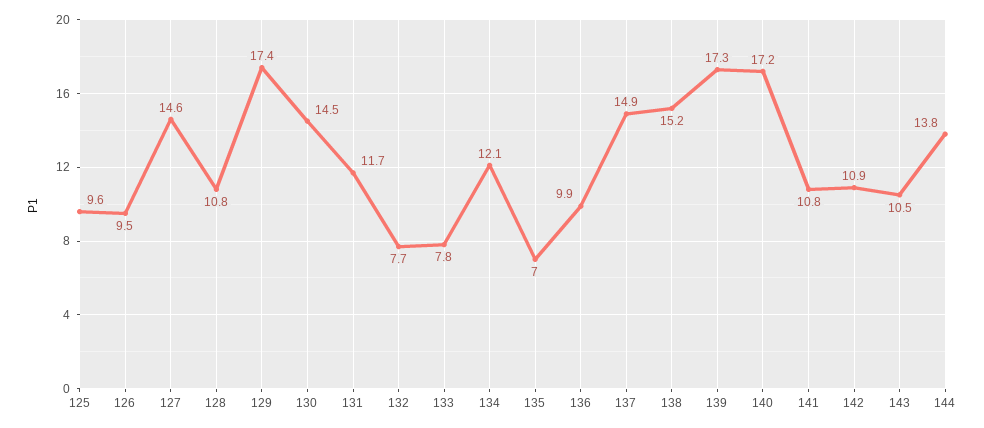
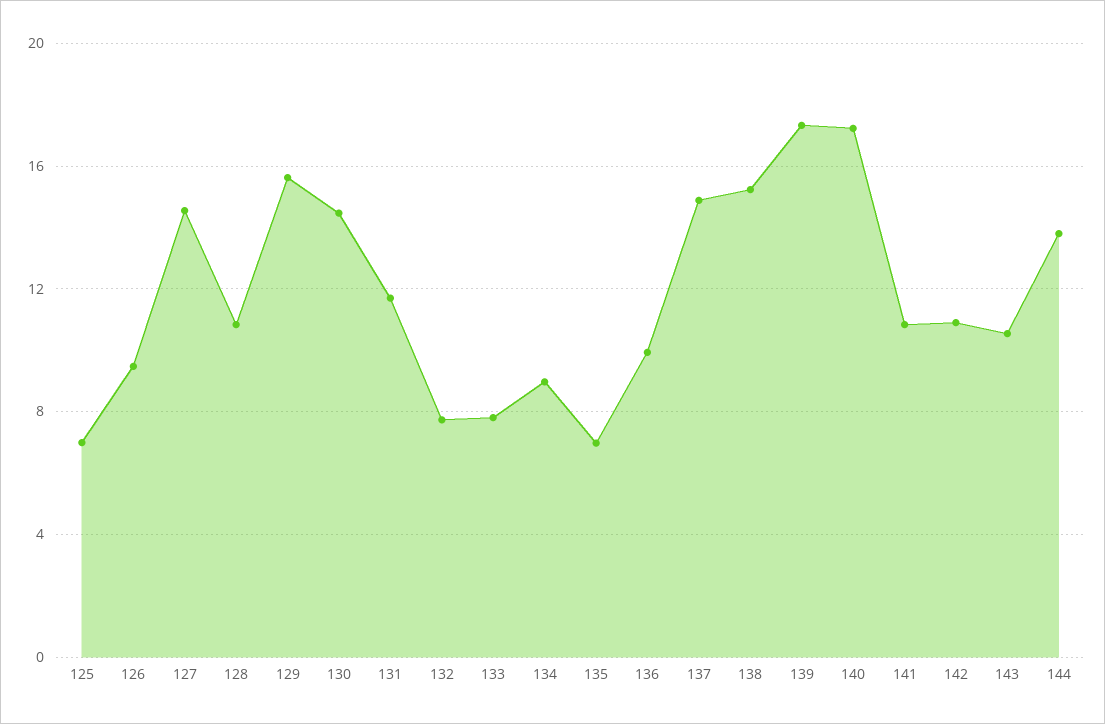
125: 9.6 -> 7
129: 17.4 -> 15.5
134: 12.1 -> 9

